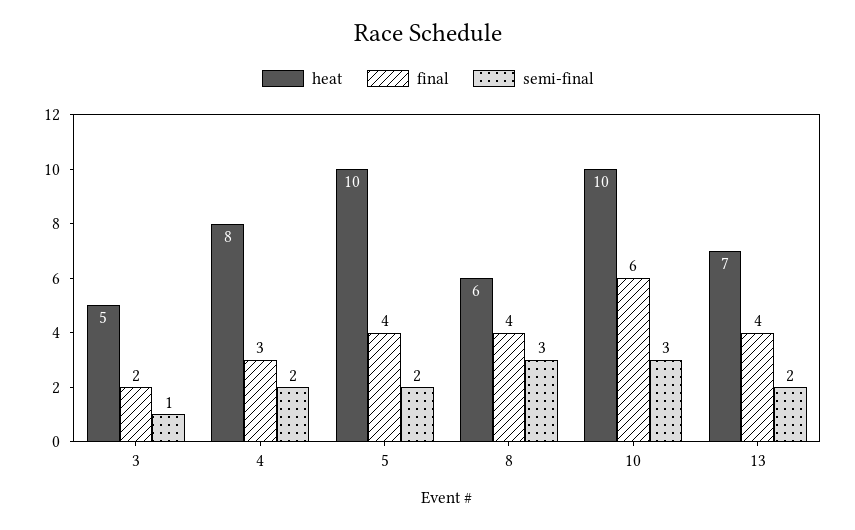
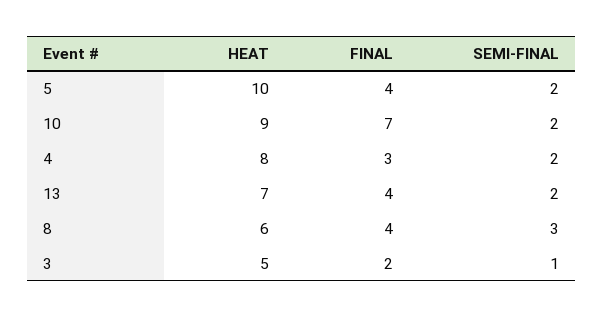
heat, 10: 10 -> 9
final, 10: 6 -> 7
semi-final, 10: 3 -> 2

